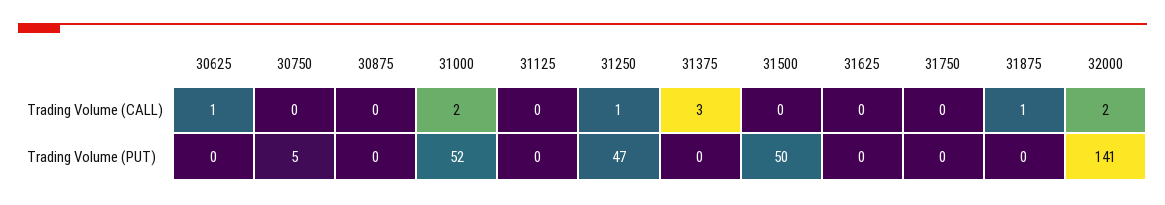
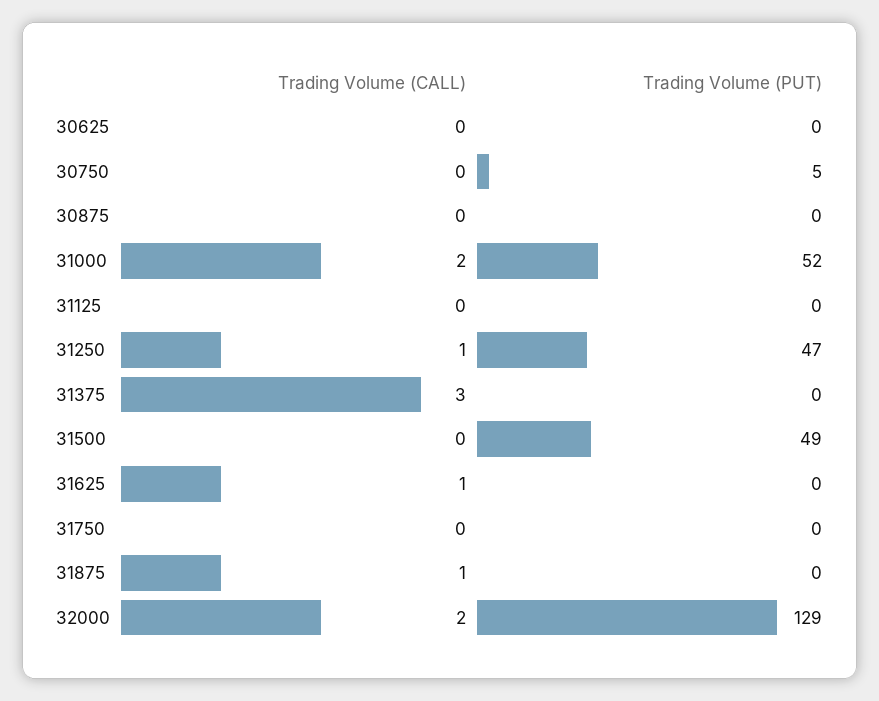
30625, Trading Volume (CALL): 1 -> 0
31625, Trading Volume (CALL): 0 -> 1
31500, Trading Volume (PUT): 50 -> 49
32000, Trading Volume (PUT): 141 -> 129

